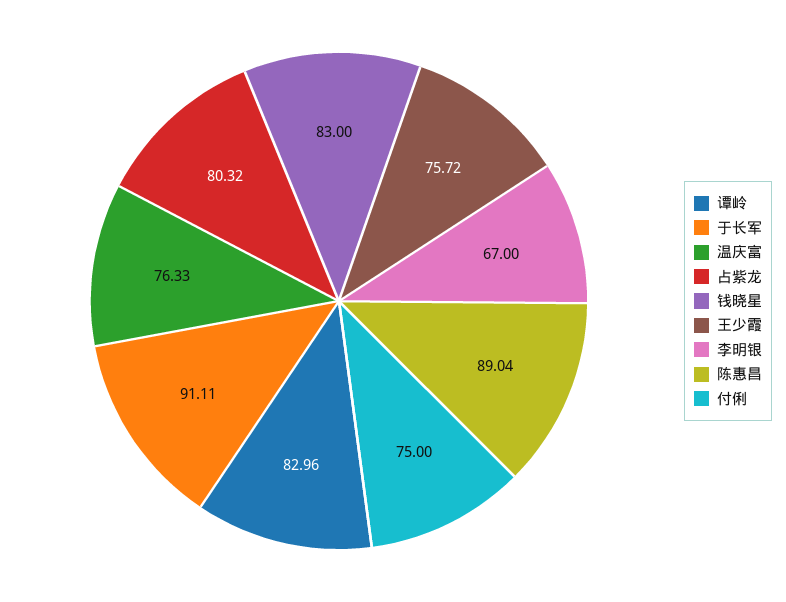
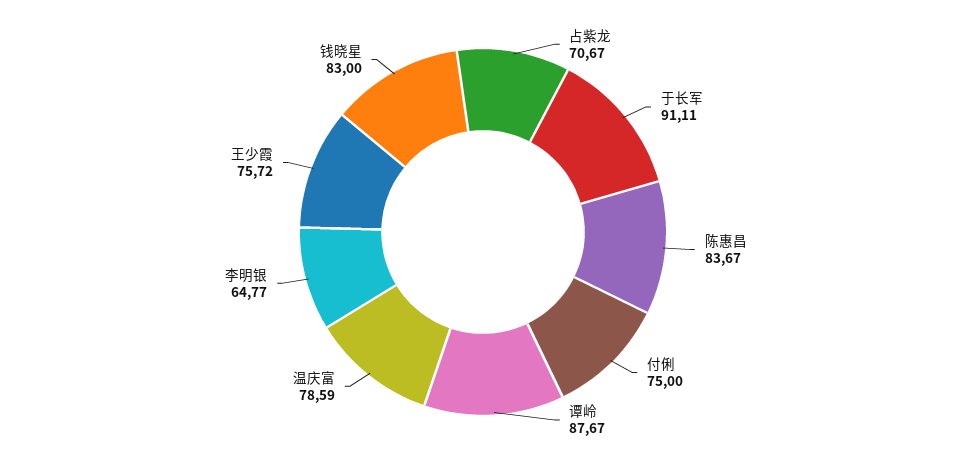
谭岭: 82.96 -> 87.67
温庆富: 76.33 -> 78.59
占紫龙: 80.32 -> 70.67
李明银: 67 -> 64.77
陈惠昌: 89.04 -> 83.67

